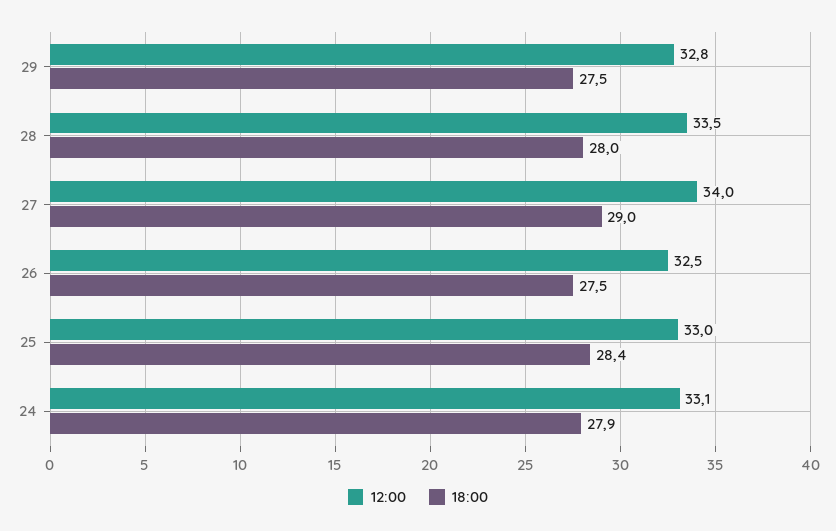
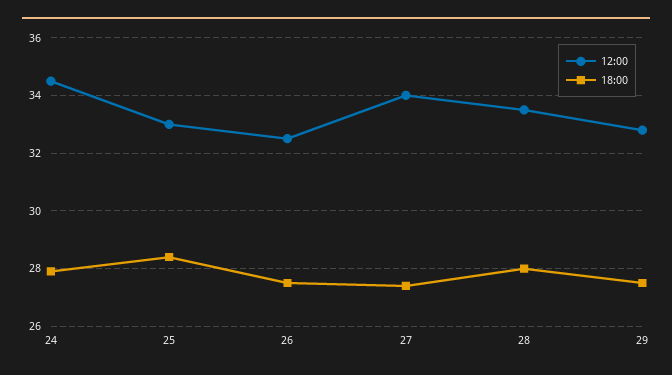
18:00, 27: 29 -> 27.5
12:00, 24: 33.1 -> 34.5

